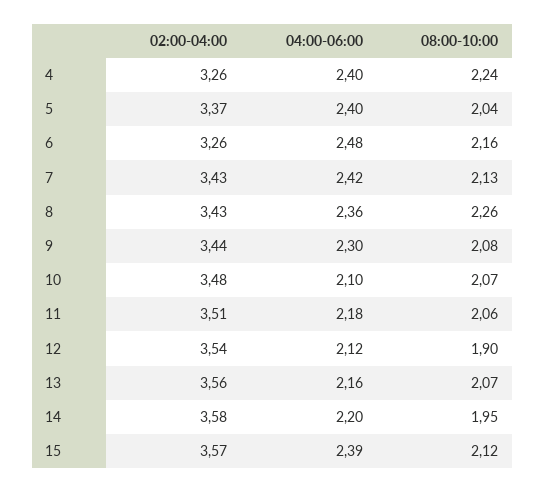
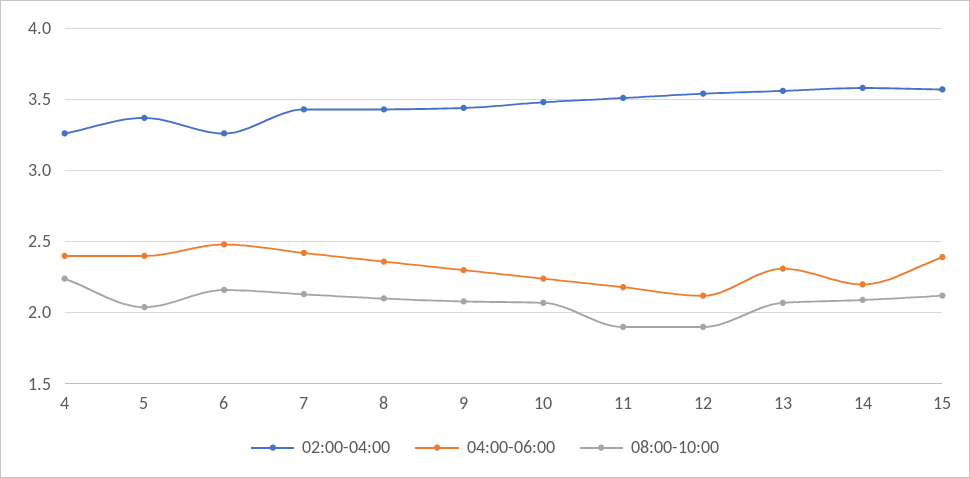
08:00-10:00, 8: 2.26 -> 2.1
04:00-06:00, 10: 2.1 -> 2.25
08:00-10:00, 11: 2.06 -> 1.9
04:00-06:00, 13: 2.16 -> 2.3
08:00-10:00, 14: 1.95 -> 2.1

